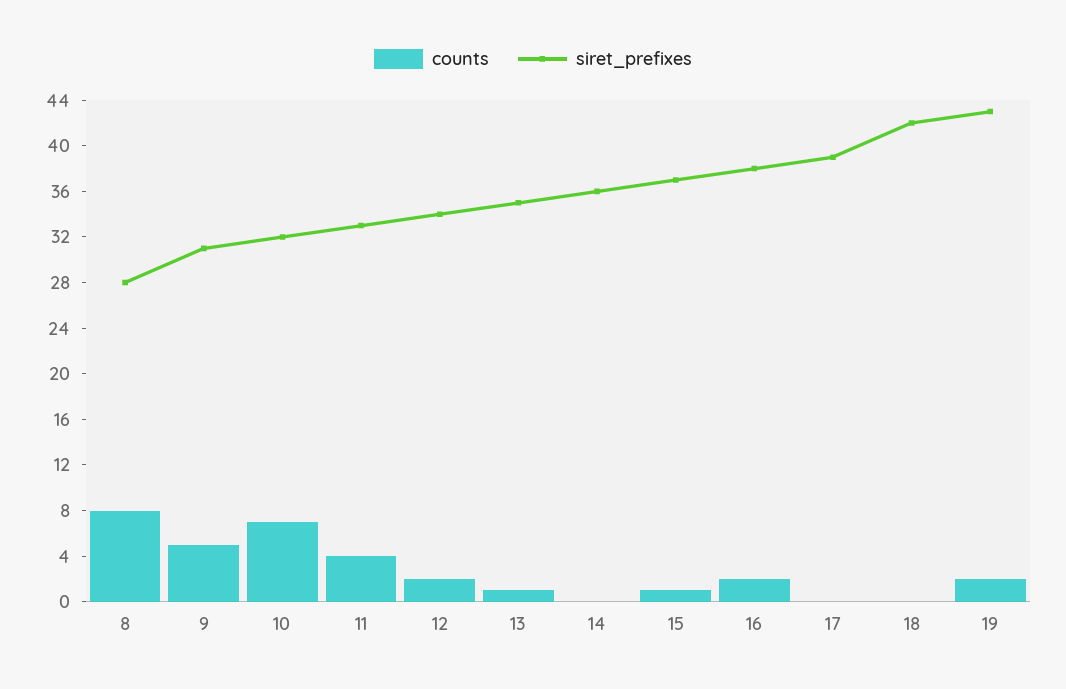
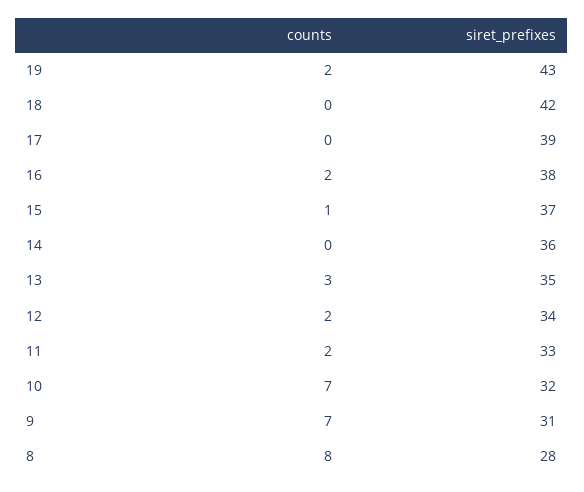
counts, 9: 5 -> 7
counts, 11: 4 -> 2
counts, 13: 1 -> 3

